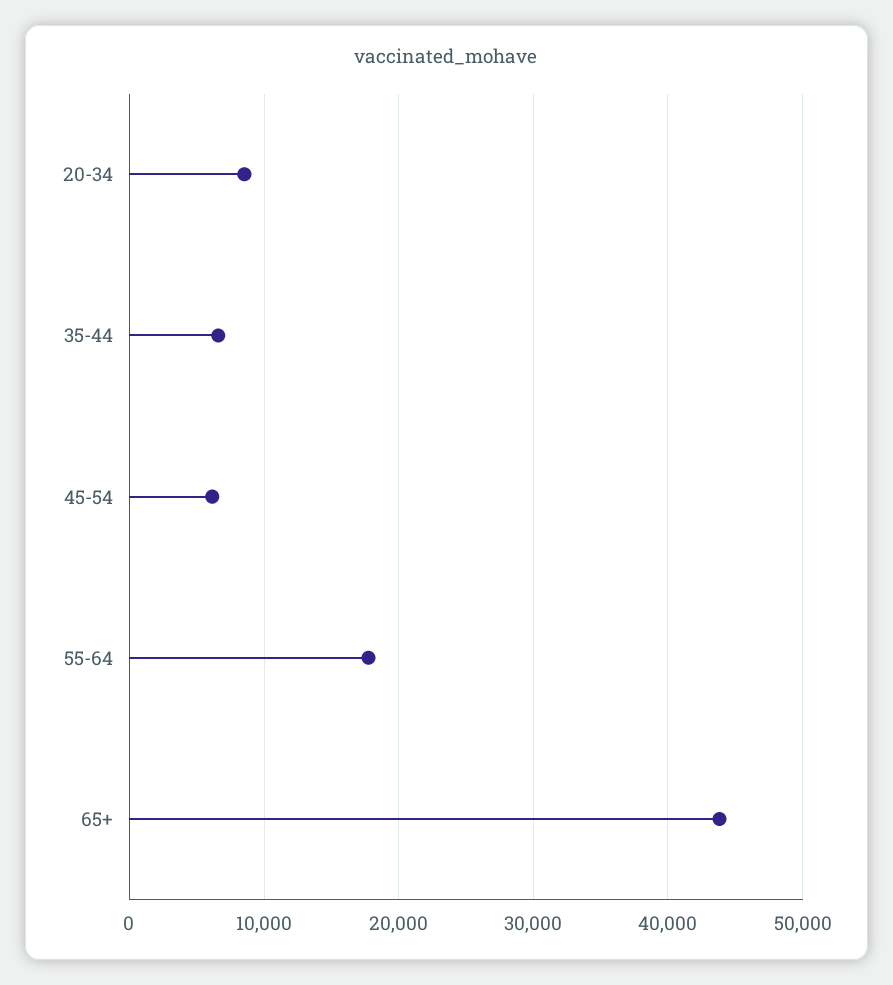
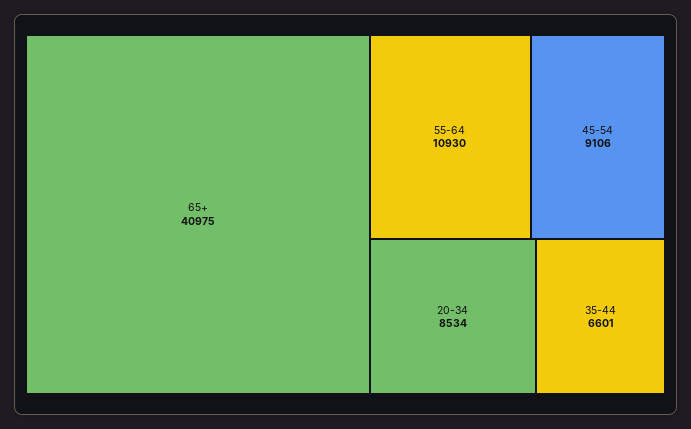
45-54: 6000 -> 9106
55-64: 18000 -> 10930
65+: 44000 -> 40975

